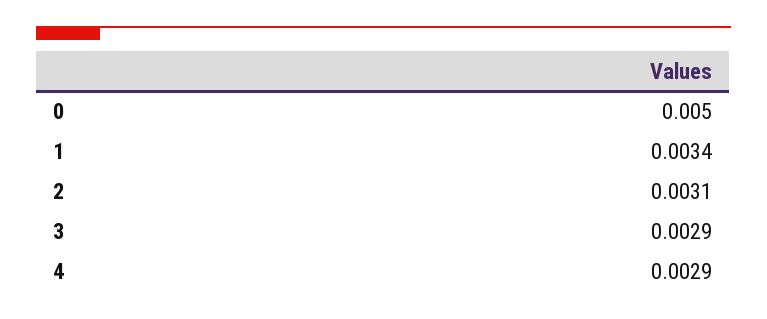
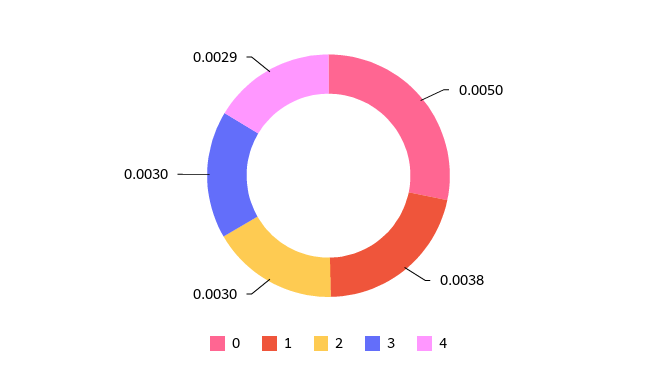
1: 0.0034 -> 0.0038
2: 0.0031 -> 0.003
3: 0.0029 -> 0.003

